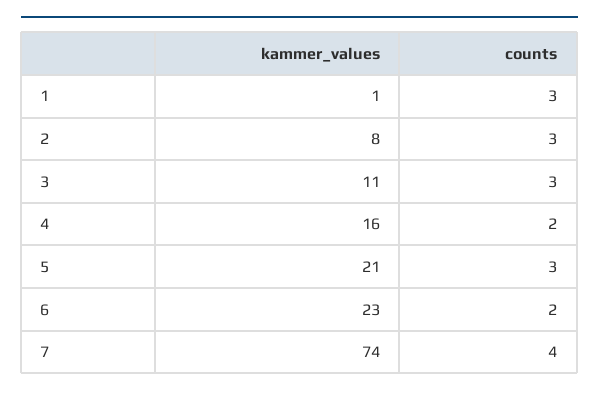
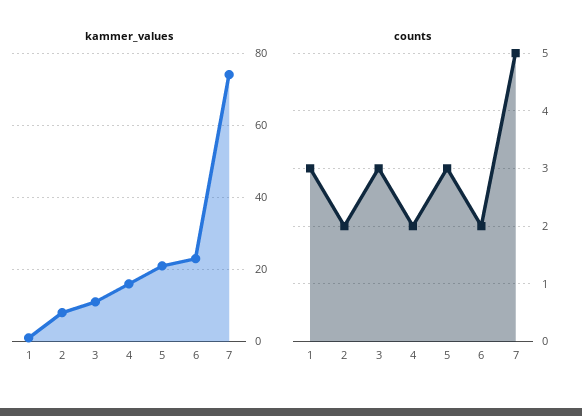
counts, 2: 3 -> 2
counts, 7: 4 -> 5

